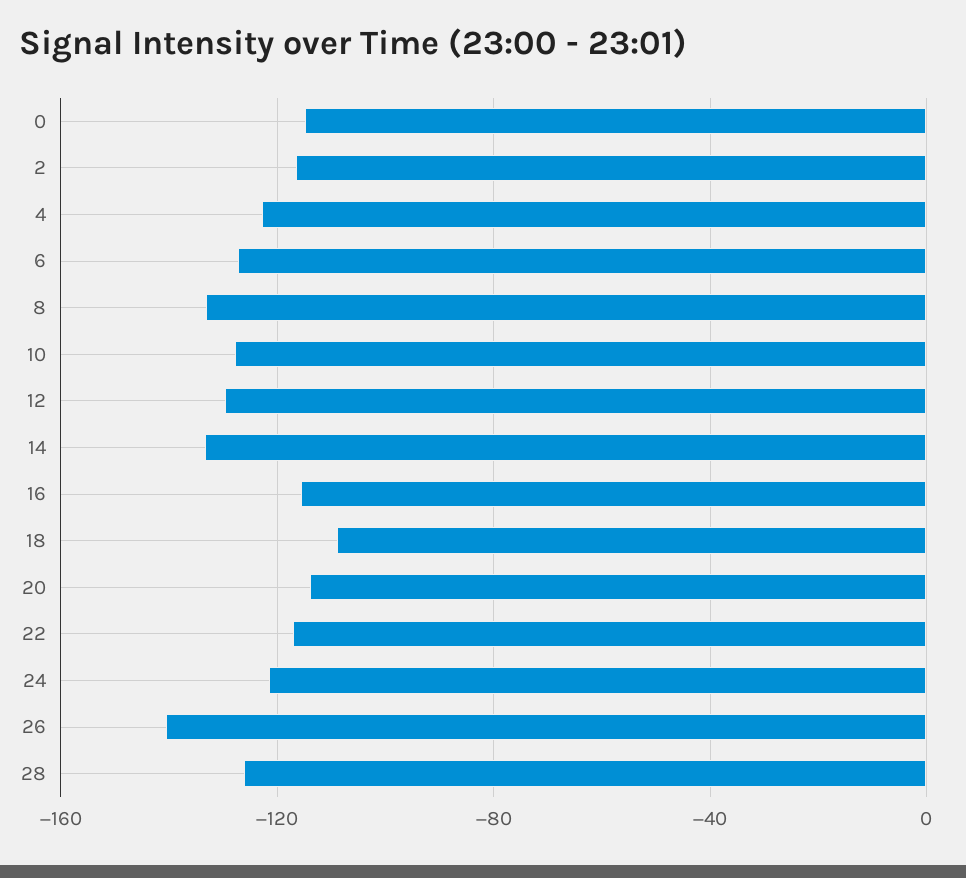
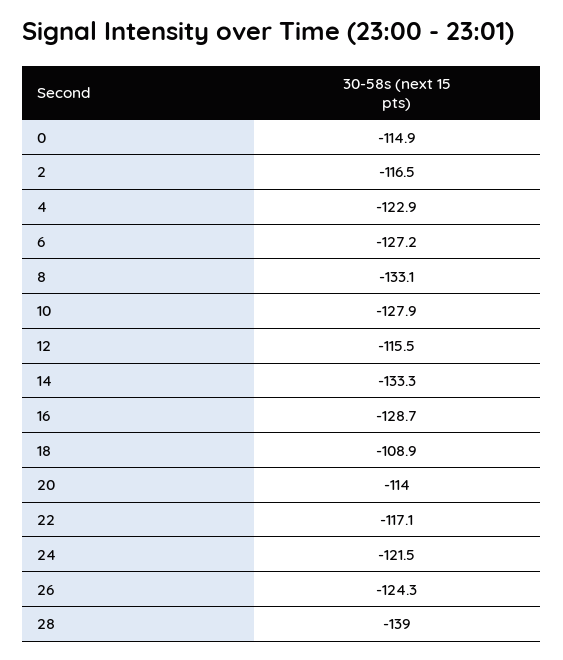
12: -130 -> -115.5
16: -115 -> -128.7
26: -140 -> -124.3
28: -125 -> -139

